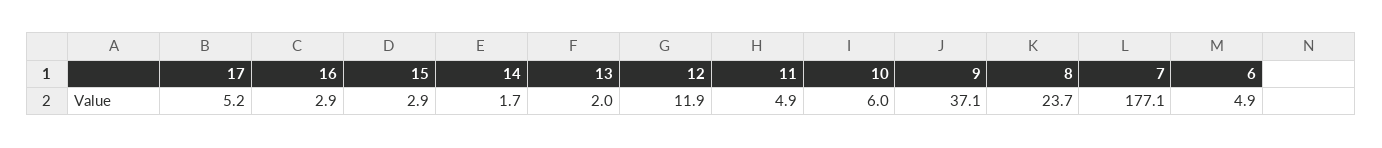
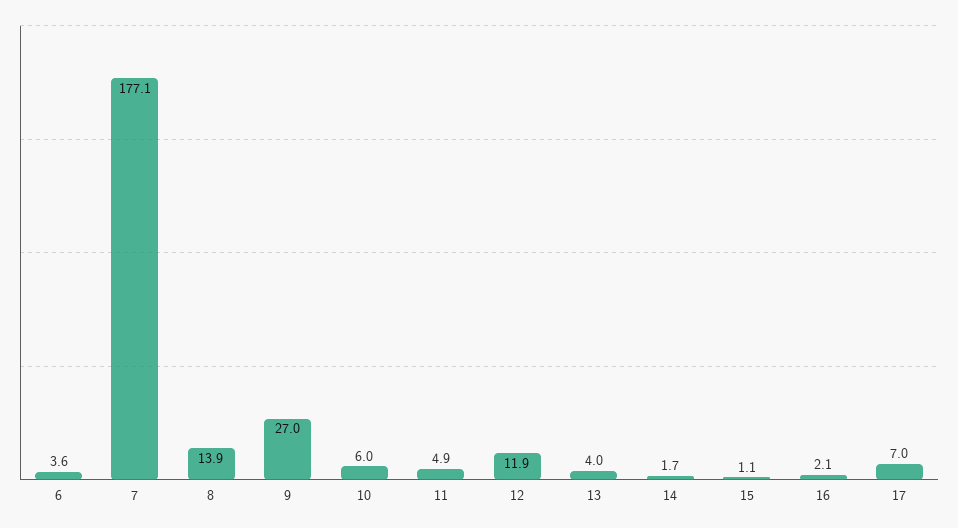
17: 5.2 -> 7
16: 2.9 -> 2.1
15: 2.9 -> 1.1
13: 2 -> 4
9: 37.1 -> 27
8: 23.7 -> 13.9
6: 4.9 -> 3.6

